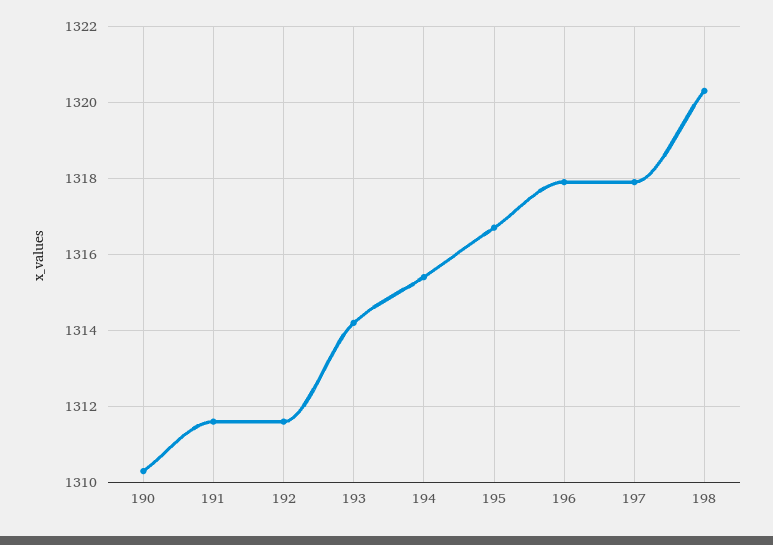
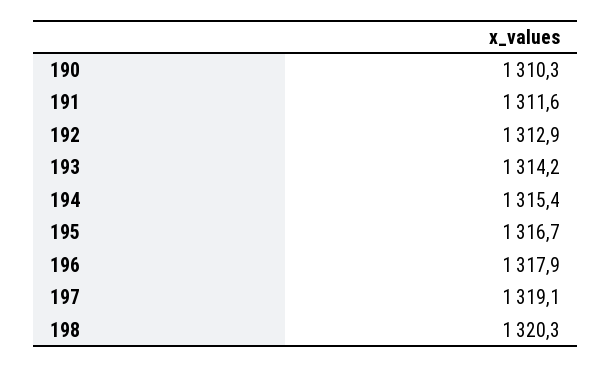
192: 1311.5 -> 1312.9
197: 1318 -> 1319.1

